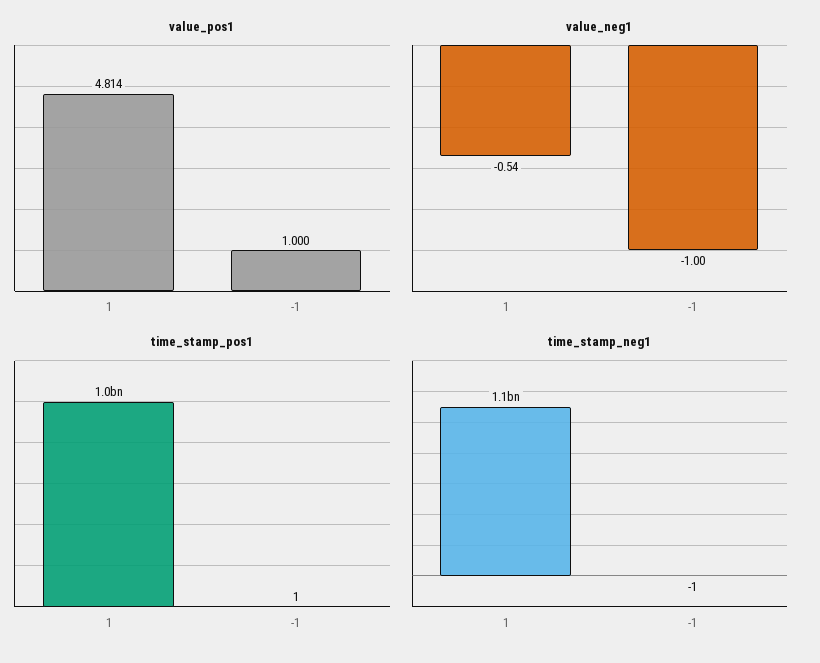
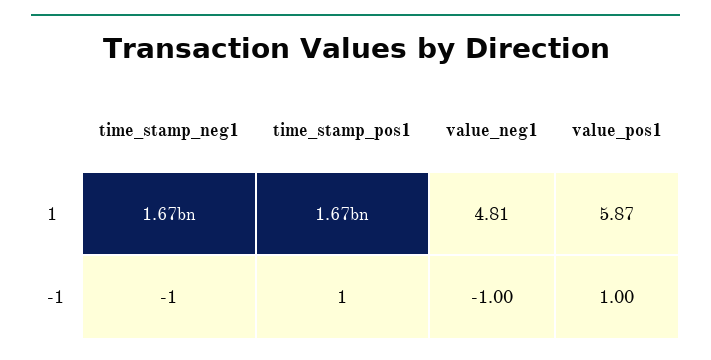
value_pos1, 1: 4.814 -> 5.87
value_neg1, 1: -0.54 -> 4.81
time_stamp_pos1, 1: 1000000000 -> 1670000000
time_stamp_neg1, 1: 1100000000 -> 1670000000

